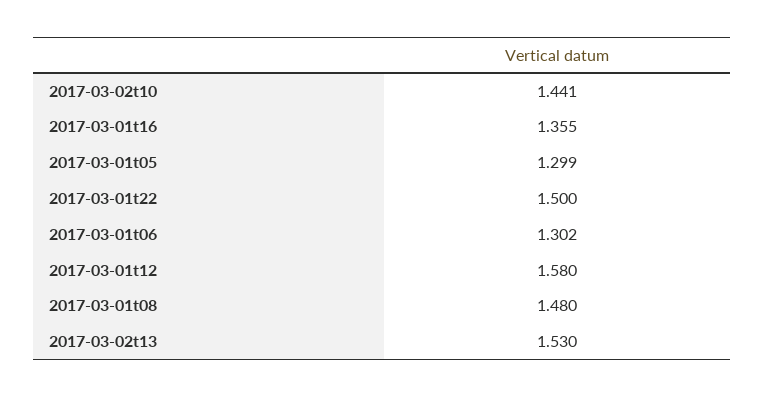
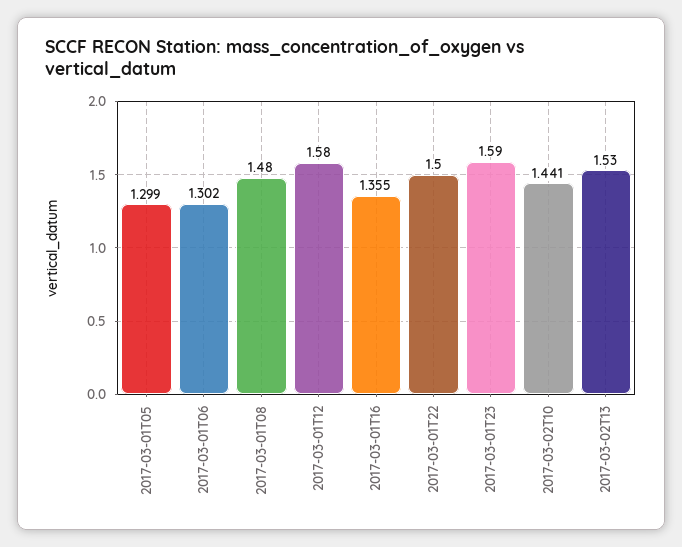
2017-03-01T23: none -> 1.59

